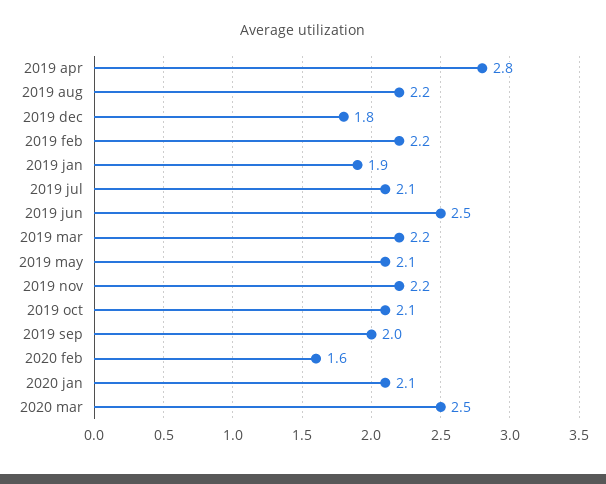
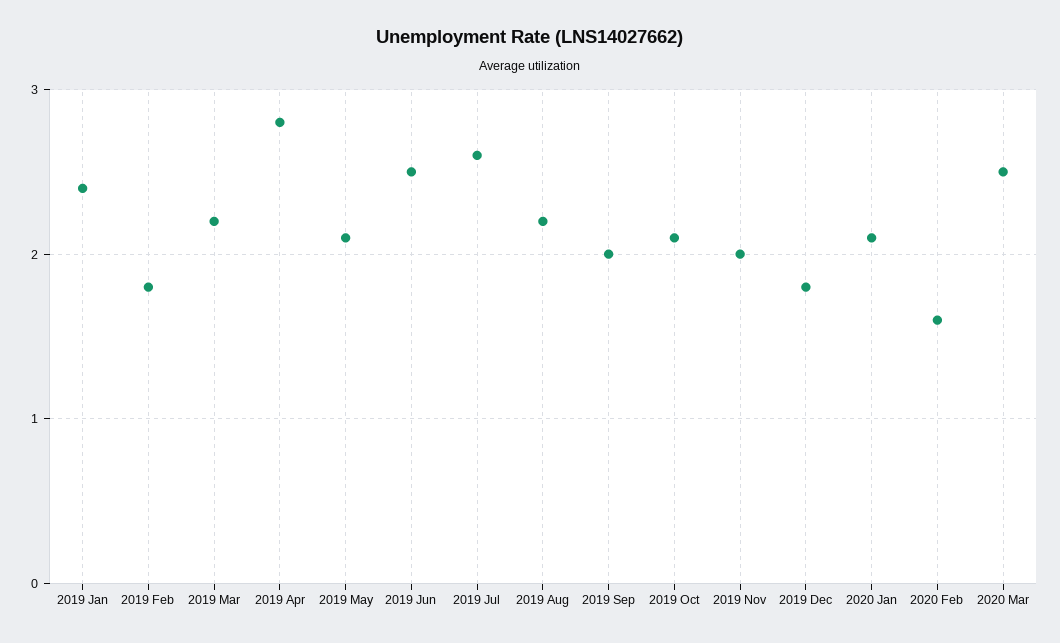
2019 feb: 2.2 -> 1.8
2019 jan: 1.9 -> 2.4
2019 jul: 2.1 -> 2.6
2019 nov: 2.2 -> 2

